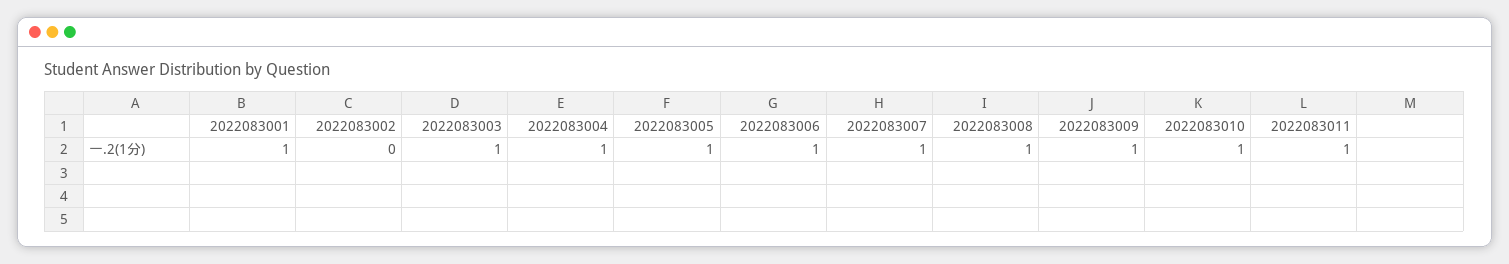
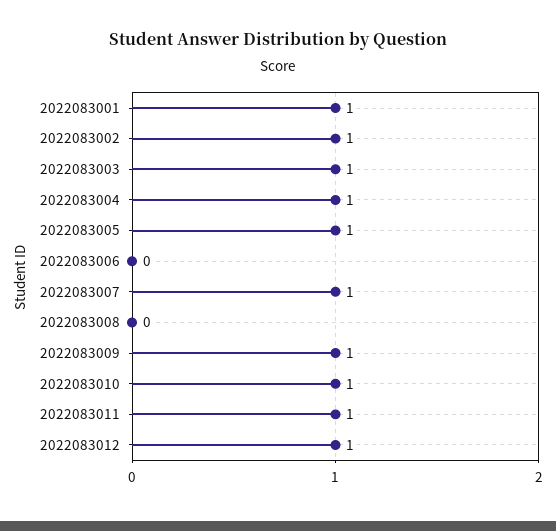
2022083002: 0 -> 1
2022083006: 1 -> 0
2022083008: 1 -> 0
2022083012: none -> 1

